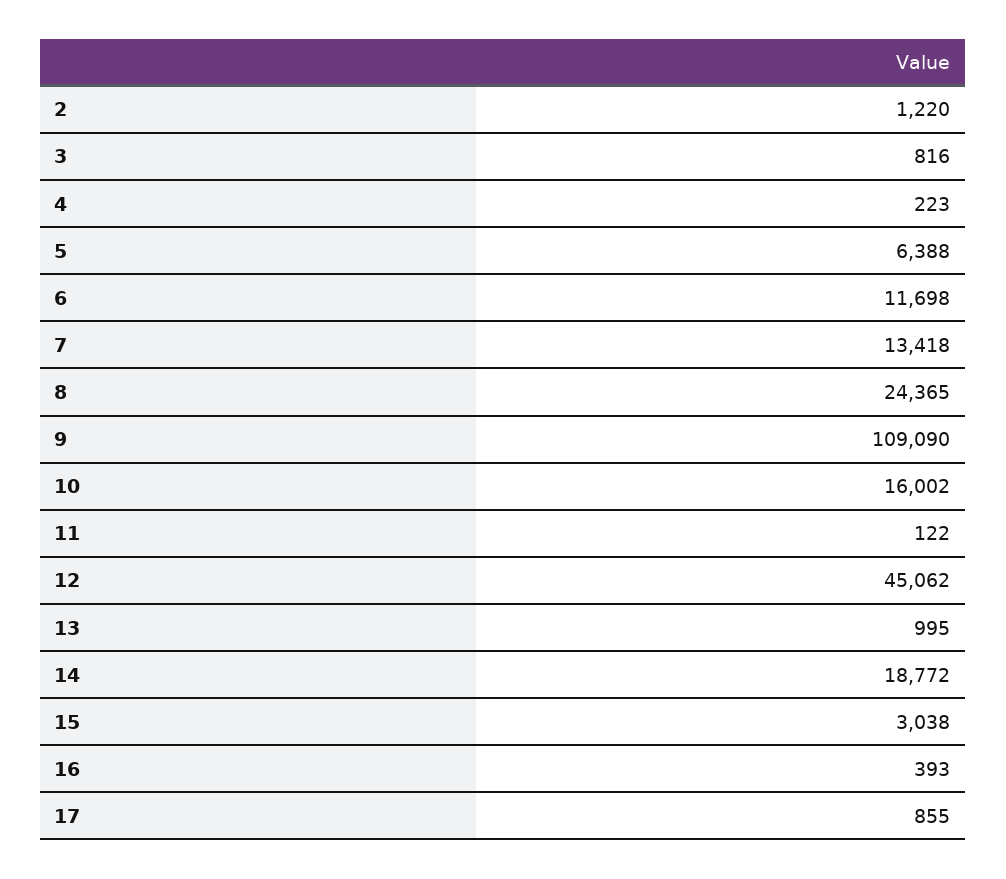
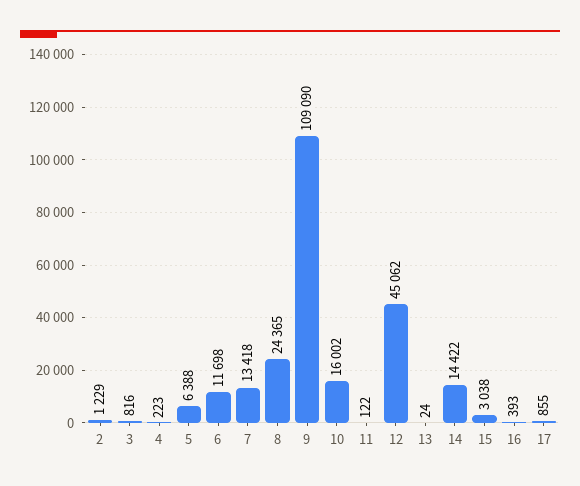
2: 1220 -> 1229
13: 995 -> 24
14: 18772 -> 14422

